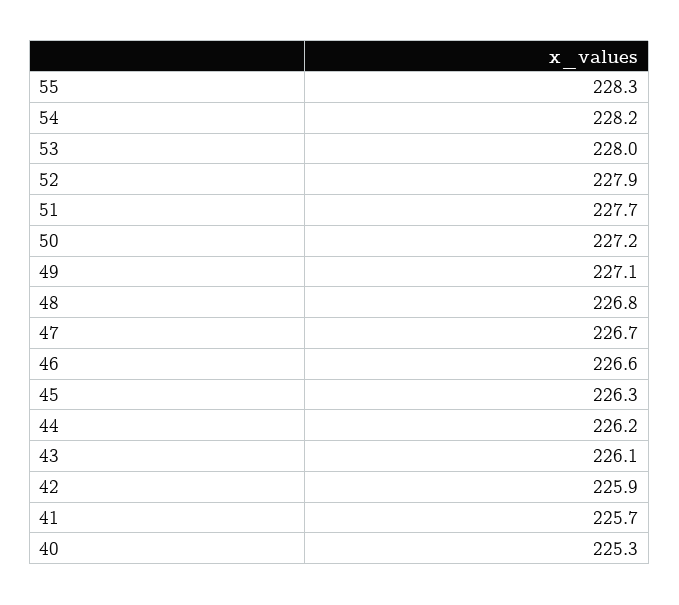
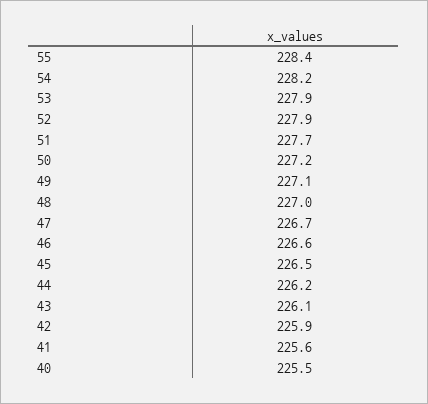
55: 228.3 -> 228.4
53: 228 -> 227.9
48: 226.8 -> 227
45: 226.3 -> 226.5
41: 225.7 -> 225.6
40: 225.3 -> 225.5

